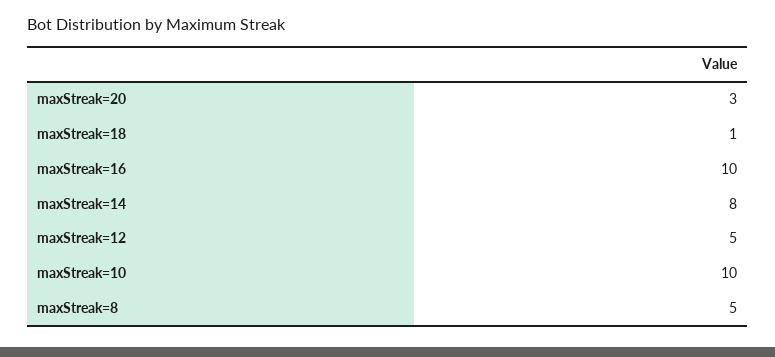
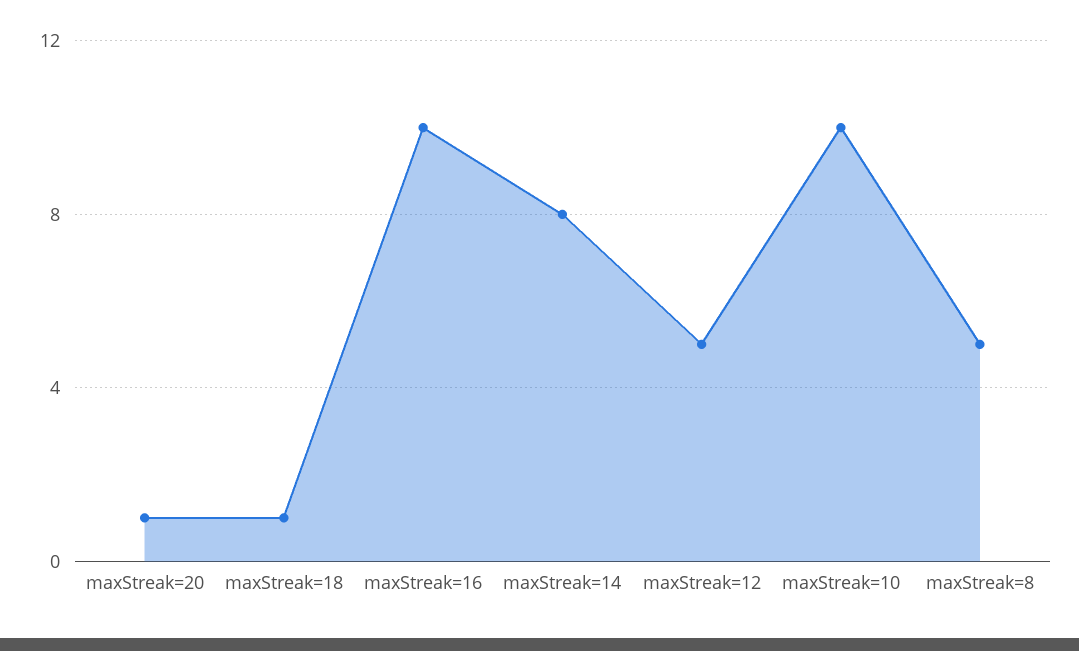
maxStreak=20: 3 -> 1

